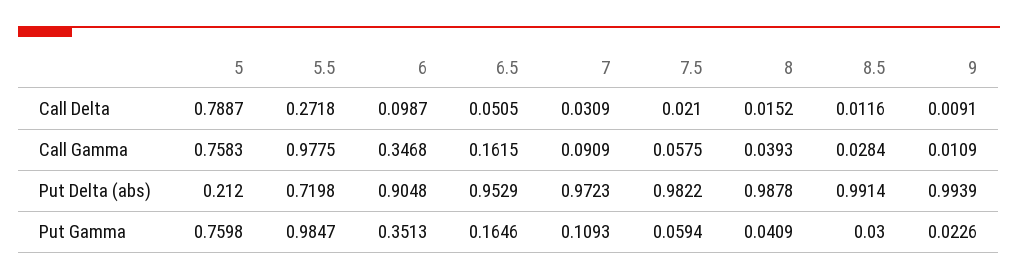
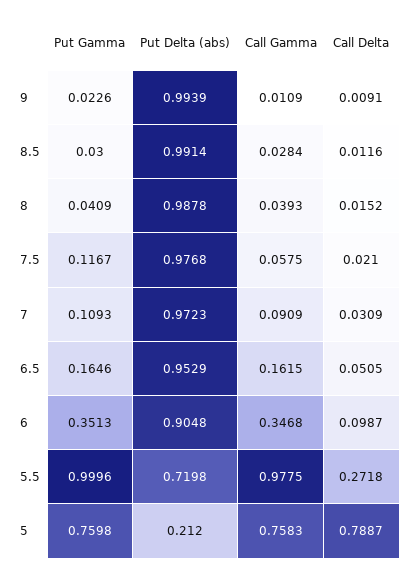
7.5, Put Delta (abs): 0.9822 -> 0.9768
5.5, Put Gamma: 0.9847 -> 0.9996
7.5, Put Gamma: 0.0594 -> 0.1167

